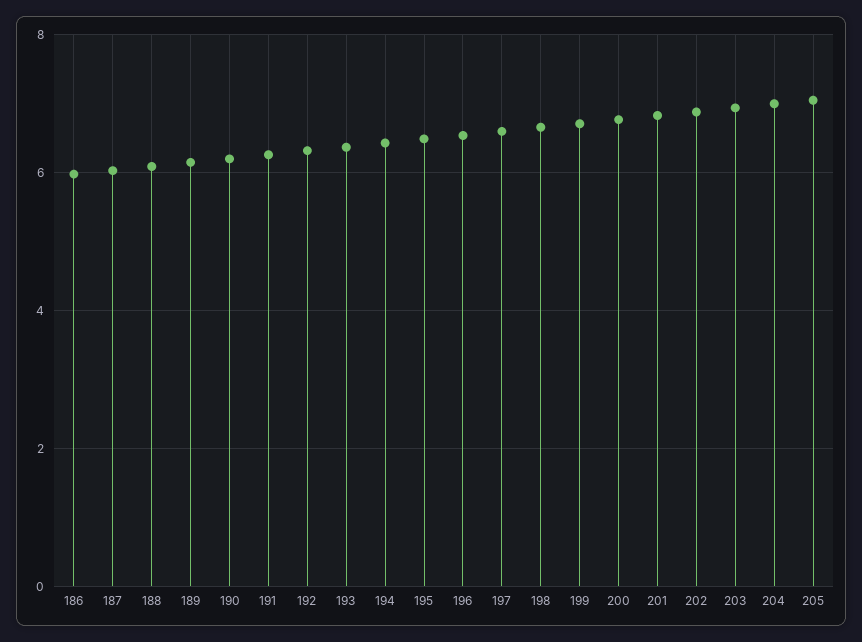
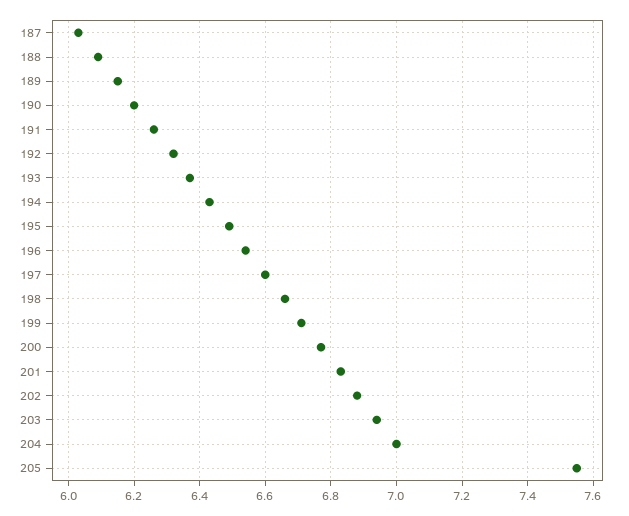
186: 6 -> none
205: 7 -> 7.55

